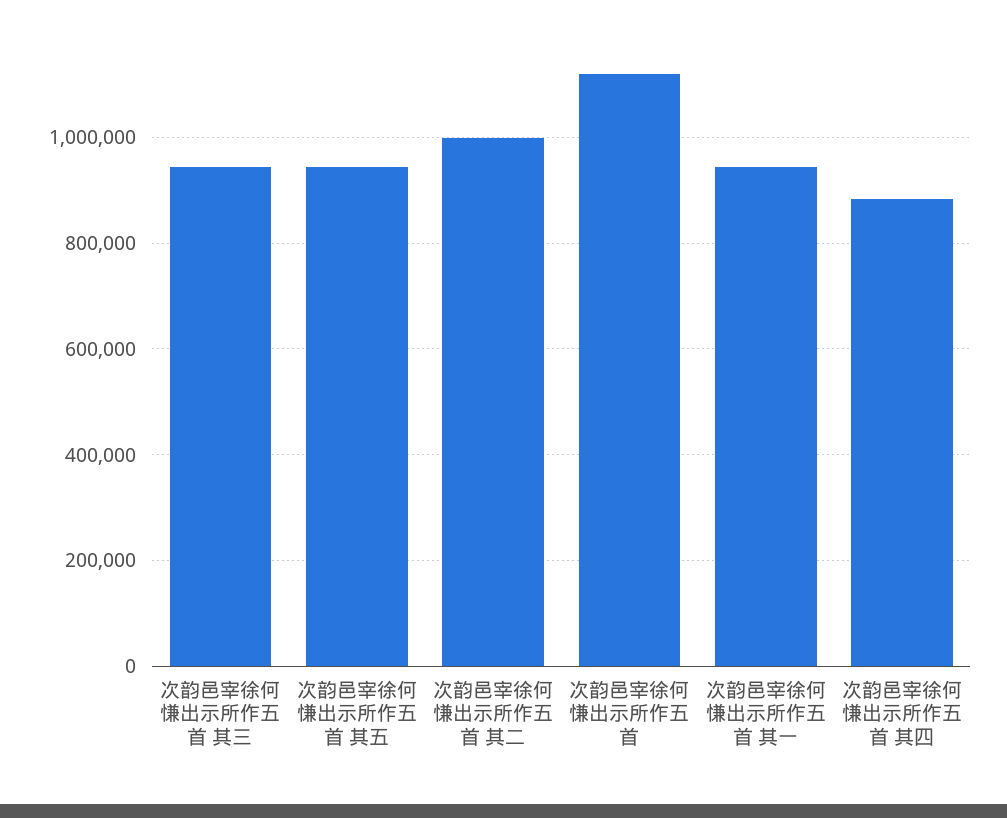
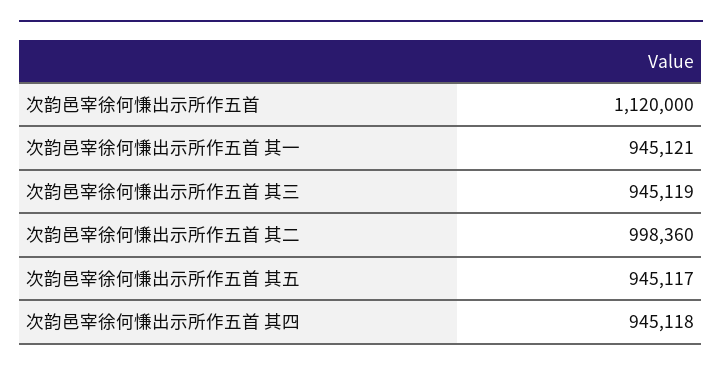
次韵邑宰徐何慊出示所作五首 其四: 880000 -> 945118

